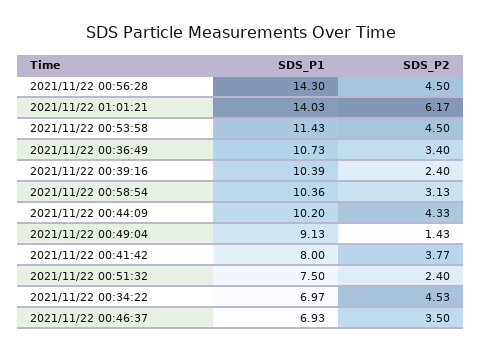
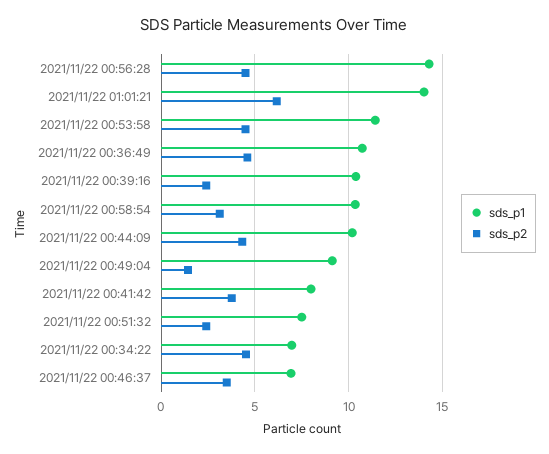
SDS_P2, 2021/11/22 00:36:49: 3.4 -> 4.5

